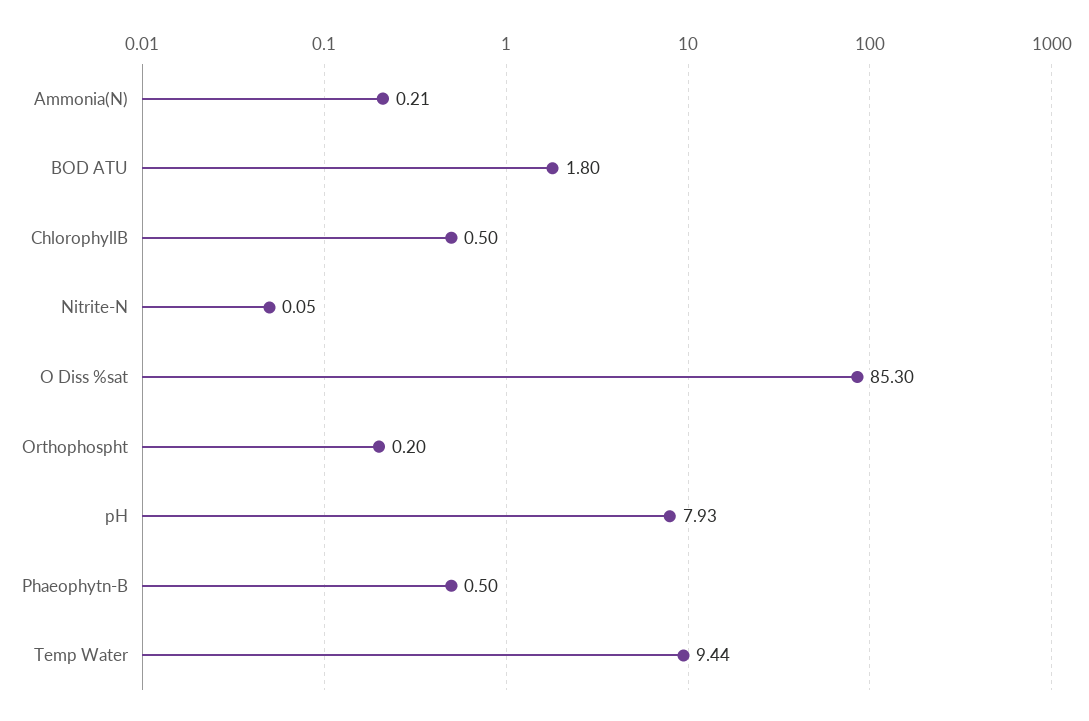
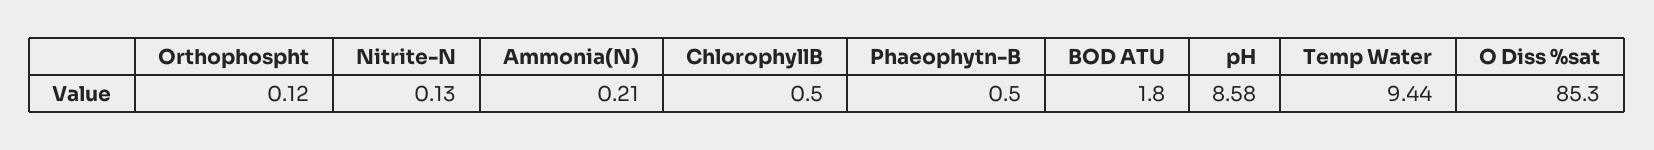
Nitrite-N: 0.05 -> 0.13
Orthophospht: 0.2 -> 0.12
pH: 7.93 -> 8.58

